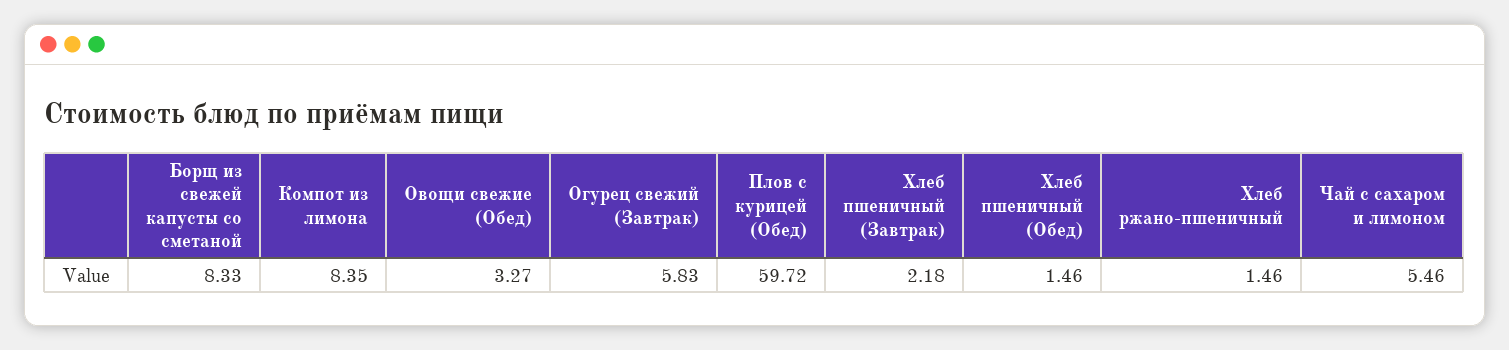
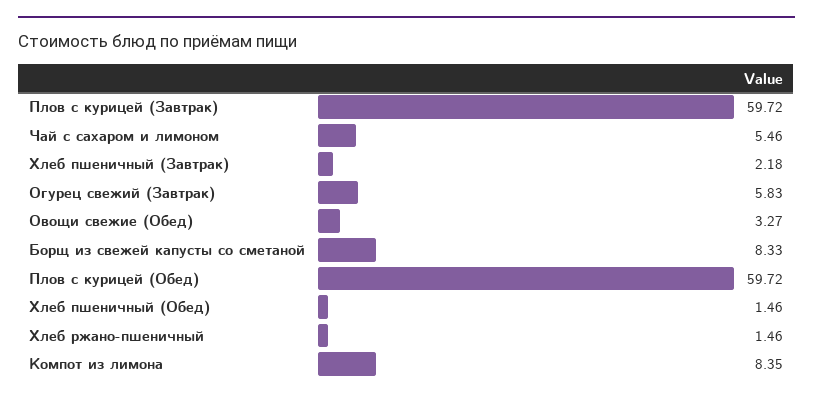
Плов с курицей (Завтрак): none -> 59.72

